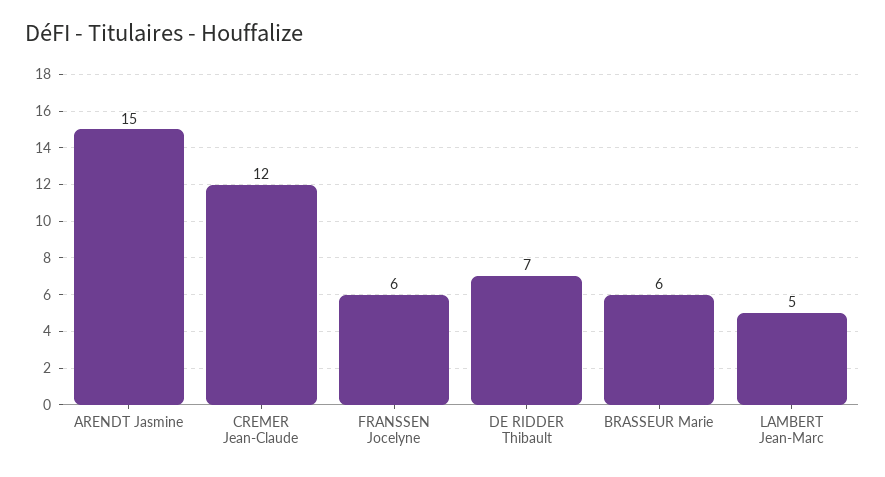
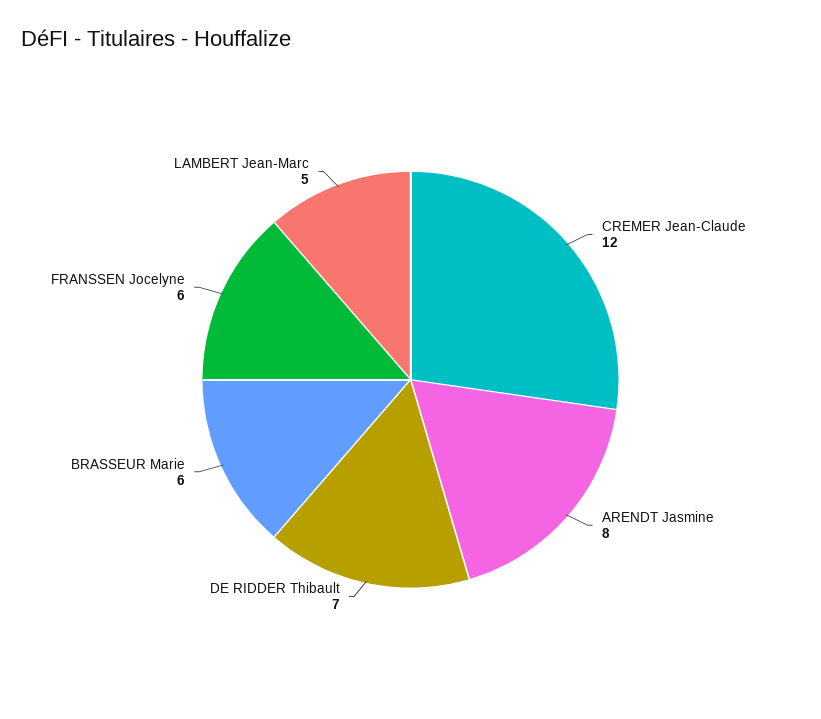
ARENDT Jasmine: 15 -> 8

